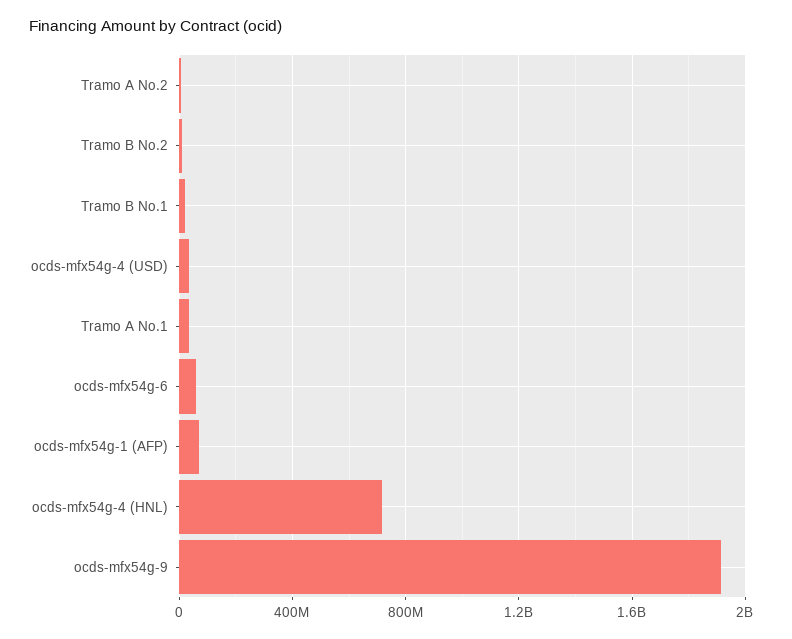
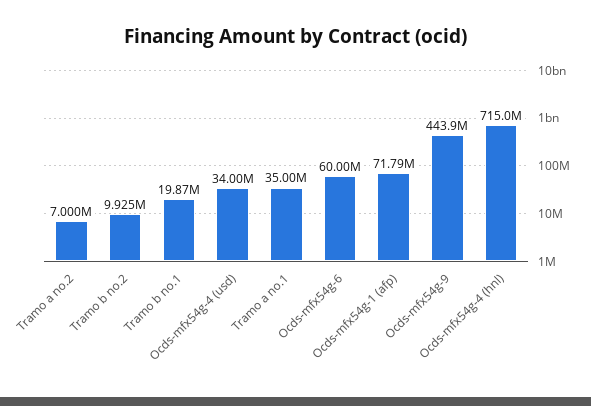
ocds-mfx54g-9: 1900000000 -> 443900000

